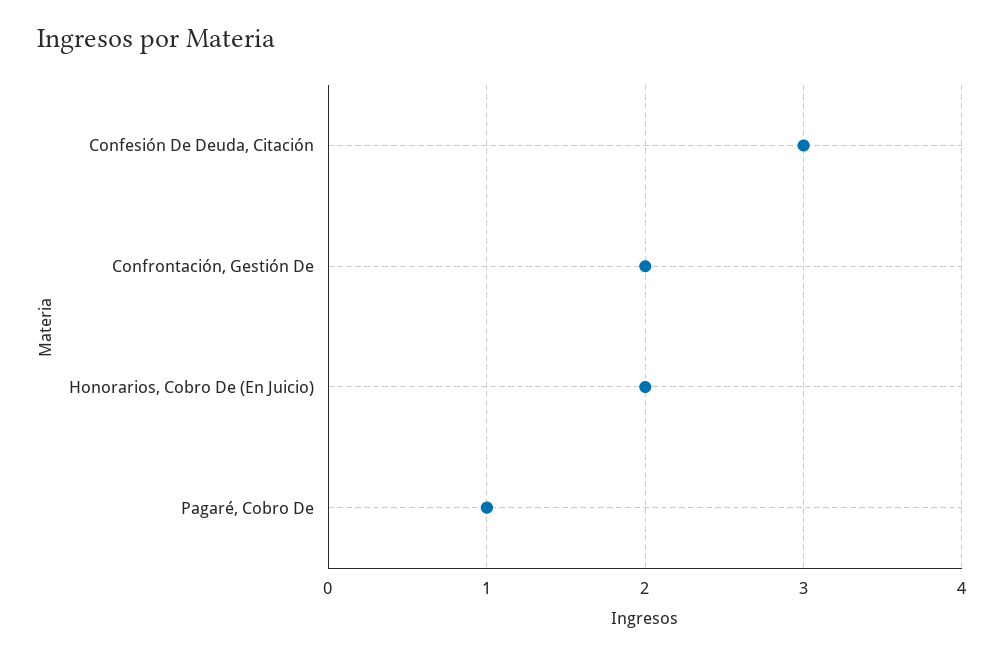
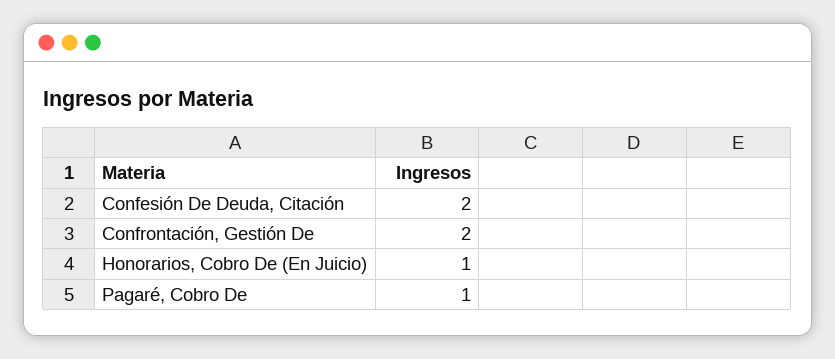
Confesión De Deuda, Citación: 3 -> 2
Honorarios, Cobro De (En Juicio): 2 -> 1

